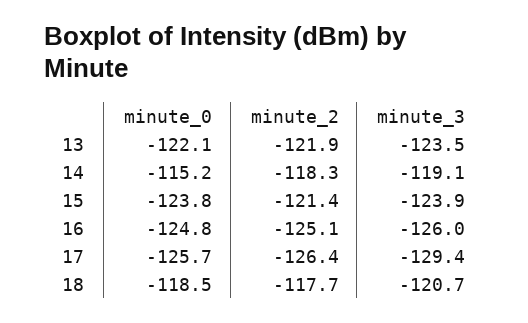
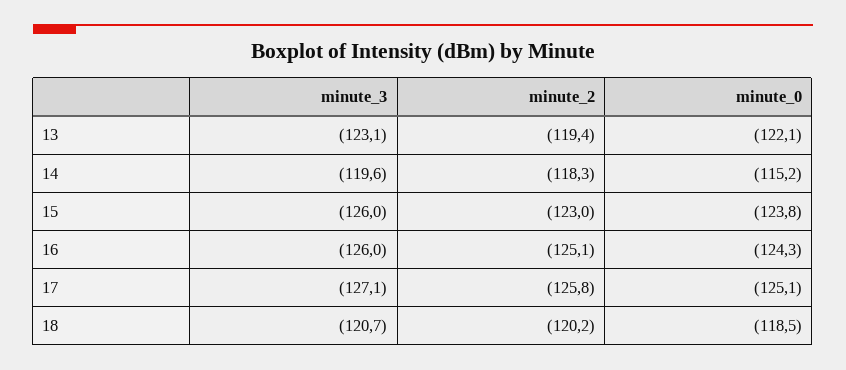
minute_2, 13: -121.9 -> -119.4
minute_3, 13: -123.5 -> -123.1
minute_3, 14: -119.1 -> -119.6
minute_2, 15: -121.4 -> -123
minute_3, 15: -123.9 -> -126
minute_0, 16: -124.8 -> -124.3
minute_0, 17: -125.7 -> -125.1
minute_2, 17: -126.4 -> -125.8
minute_3, 17: -129.4 -> -127.1
minute_2, 18: -117.7 -> -120.2

